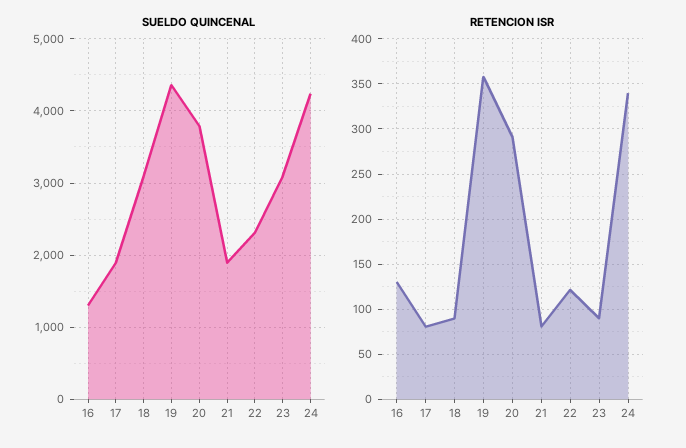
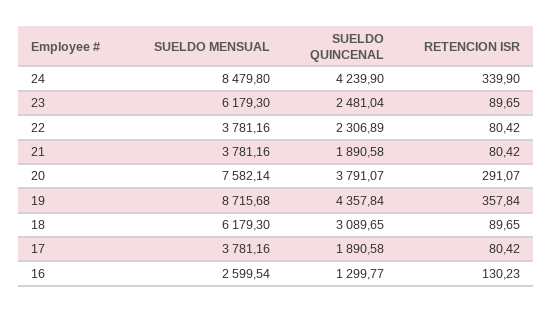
SUELDO QUINCENAL, 23: 3100 -> 2481.04
RETENCION ISR, 22: 120 -> 80.42
SUELDO MENSUAL, 24: none -> 8479.8
SUELDO MENSUAL, 23: none -> 6179.3
SUELDO MENSUAL, 22: none -> 3781.16
SUELDO MENSUAL, 21: none -> 3781.16
SUELDO MENSUAL, 20: none -> 7582.14
SUELDO MENSUAL, 19: none -> 8715.68
SUELDO MENSUAL, 18: none -> 6179.3
SUELDO MENSUAL, 17: none -> 3781.16
SUELDO MENSUAL, 16: none -> 2599.54

